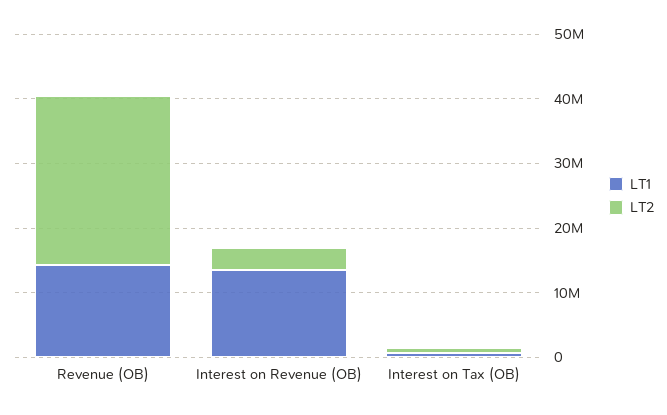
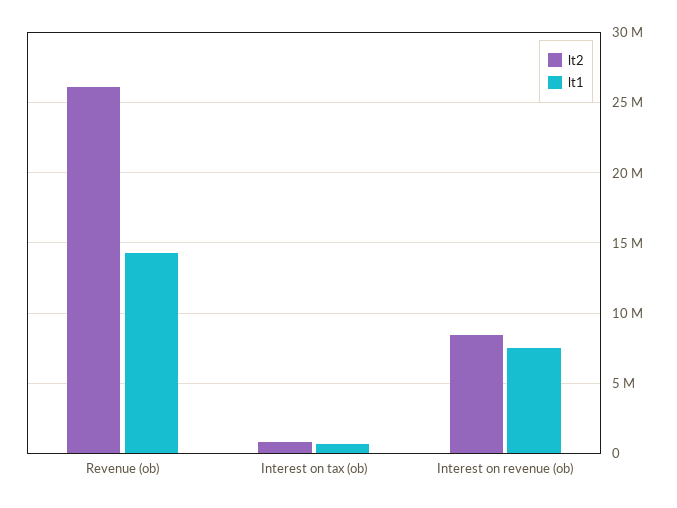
LT1, Interest on Revenue (OB): 14000000 -> 7500000
LT2, Interest on Revenue (OB): 4000000 -> 8500000

